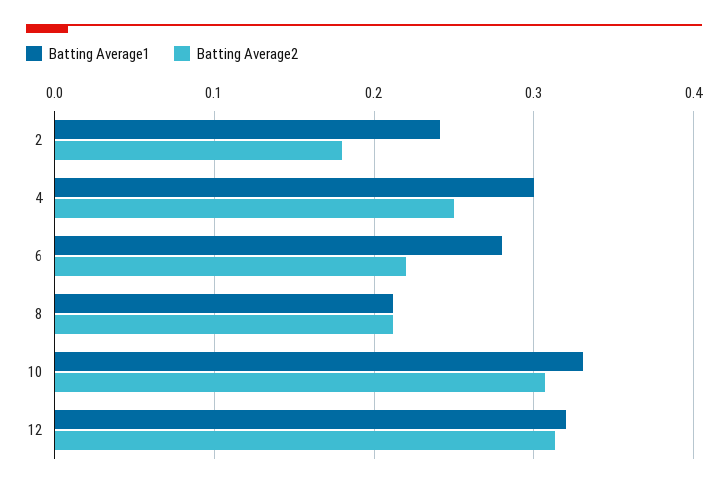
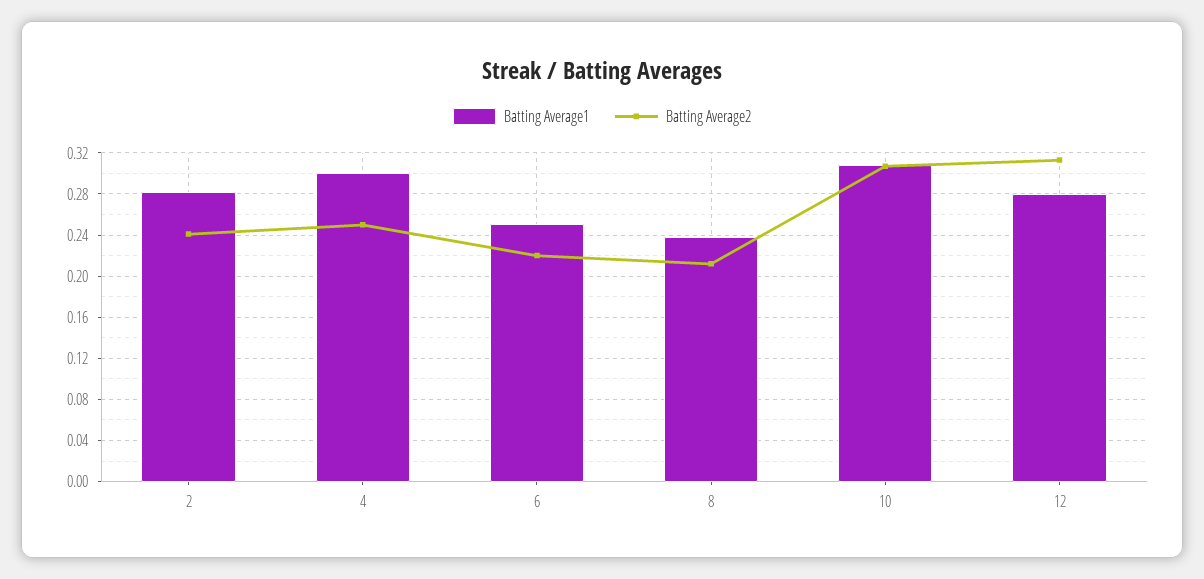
Batting Average1, 2: 0.24 -> 0.28
Batting Average2, 2: 0.18 -> 0.24
Batting Average1, 6: 0.28 -> 0.25
Batting Average1, 8: 0.21 -> 0.24
Batting Average1, 10: 0.33 -> 0.31
Batting Average1, 12: 0.32 -> 0.28

